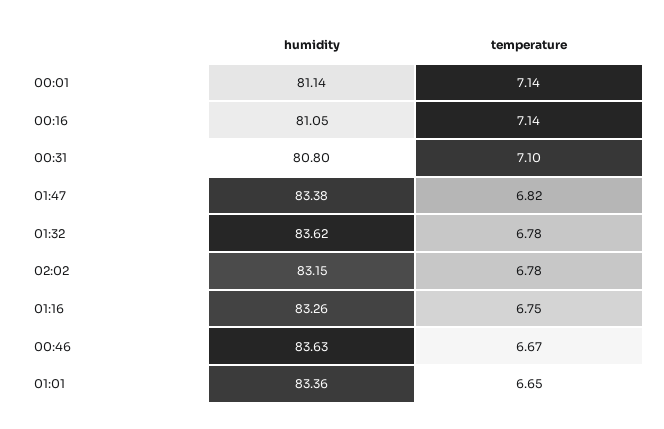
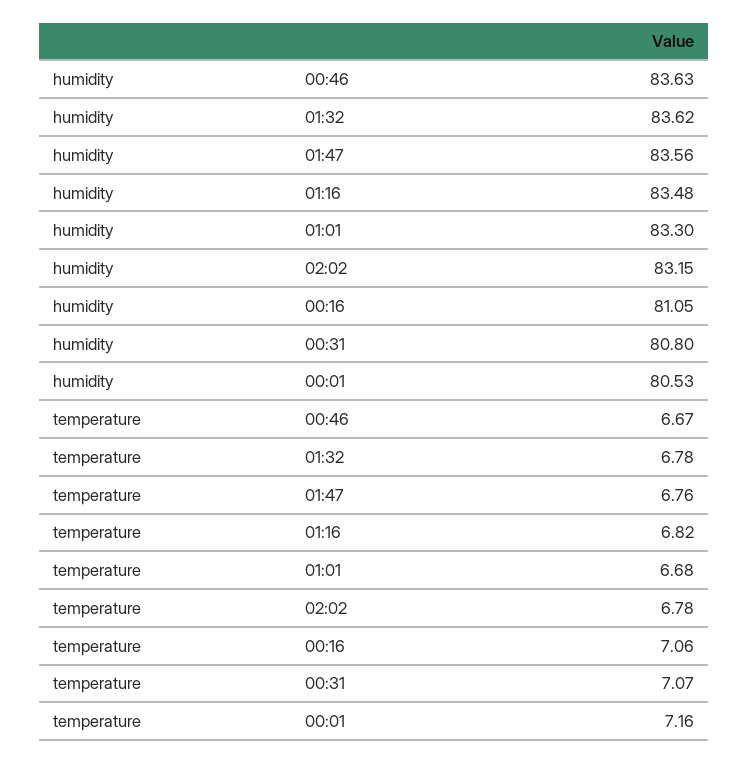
humidity, 00:01: 81.14 -> 80.53
temperature, 00:01: 7.14 -> 7.16
temperature, 00:16: 7.14 -> 7.06
temperature, 00:31: 7.1 -> 7.07
humidity, 01:47: 83.38 -> 83.56
temperature, 01:47: 6.82 -> 6.76
humidity, 01:16: 83.26 -> 83.48
temperature, 01:16: 6.75 -> 6.82
humidity, 01:01: 83.36 -> 83.3
temperature, 01:01: 6.65 -> 6.68

